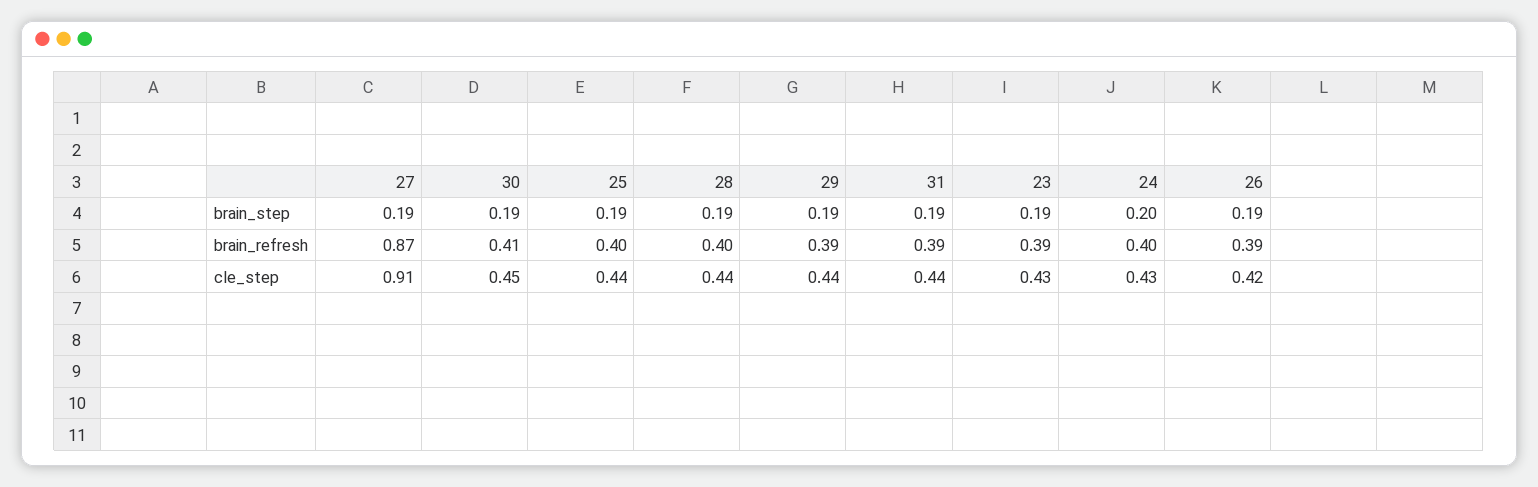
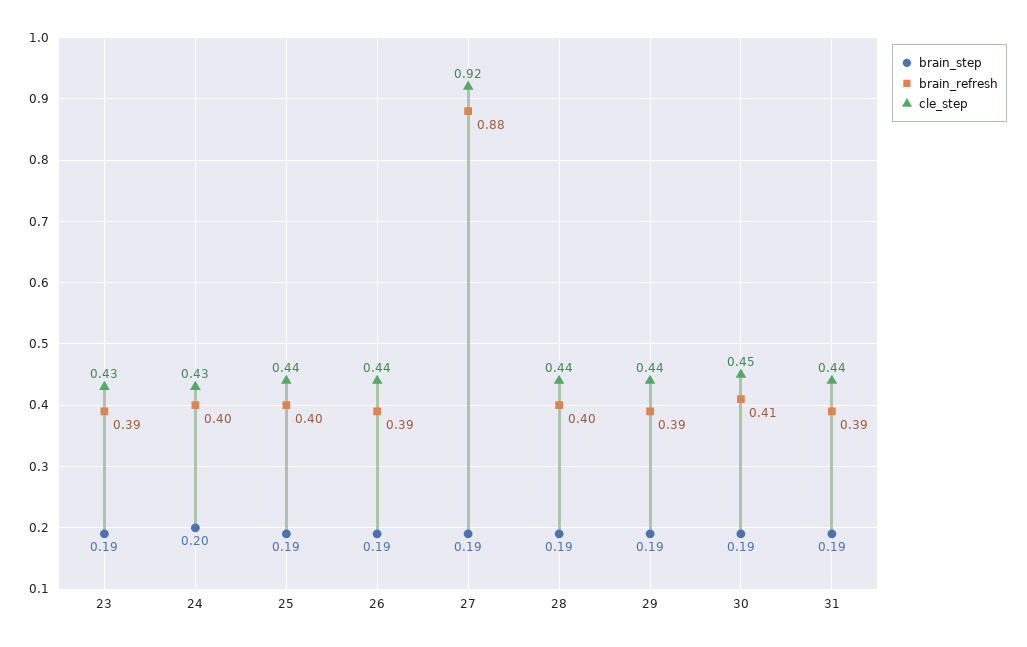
brain_refresh, 27: 0.87 -> 0.88
cle_step, 27: 0.91 -> 0.92
cle_step, 26: 0.42 -> 0.44

